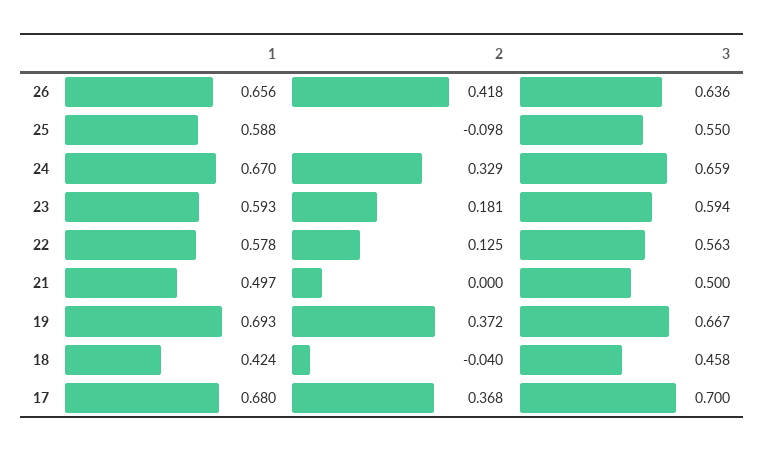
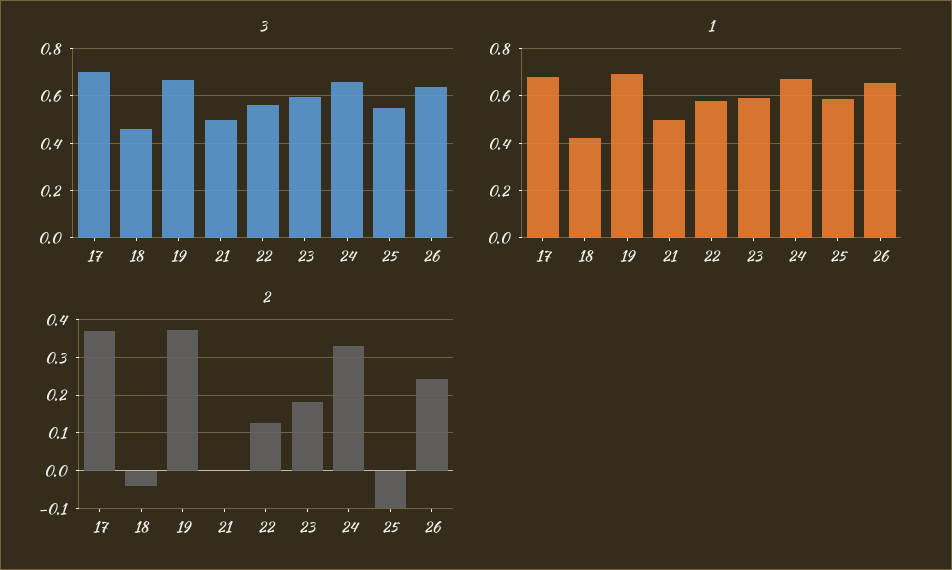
2, 26: 0.418 -> 0.24

